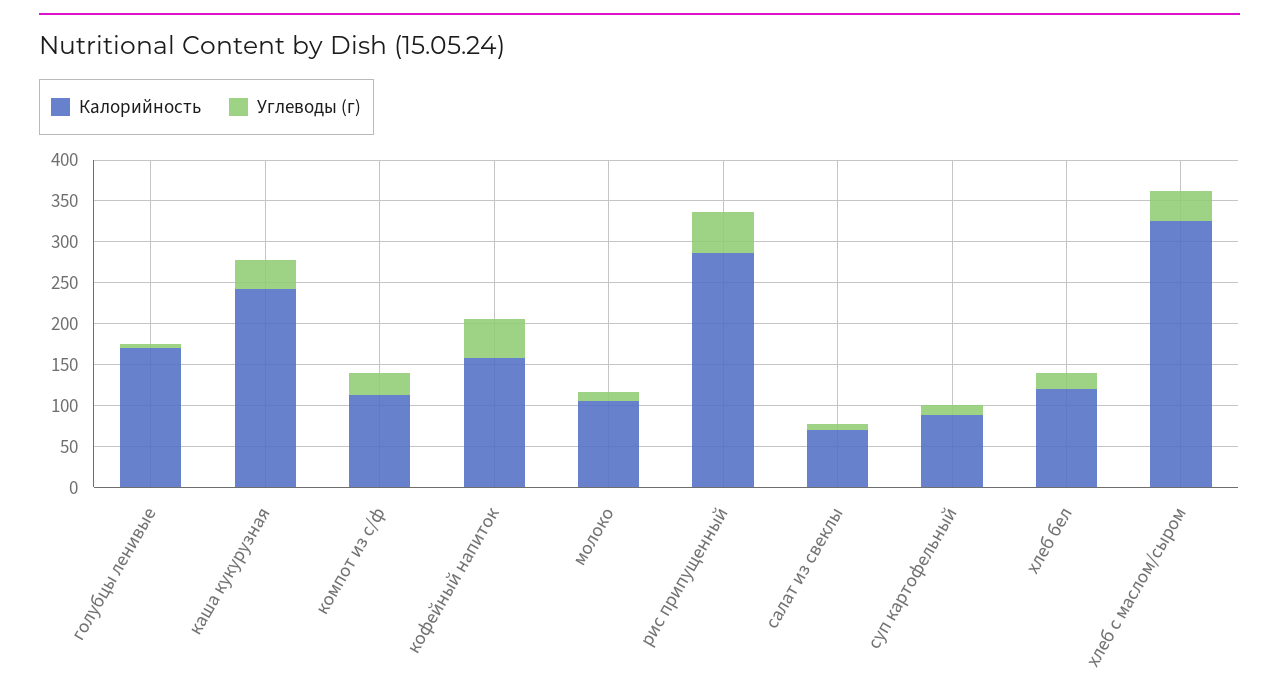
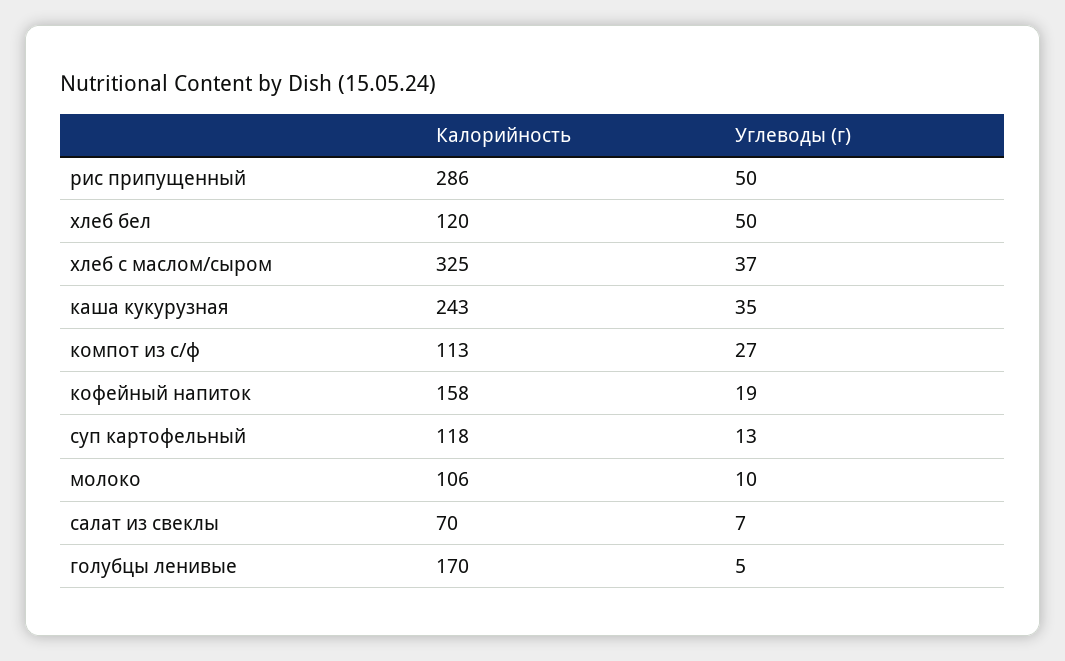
Углеводы (г), кофейный напиток: 50 -> 19
Калорийность, суп картофельный: 90 -> 118
Углеводы (г), хлеб бел: 20 -> 50

